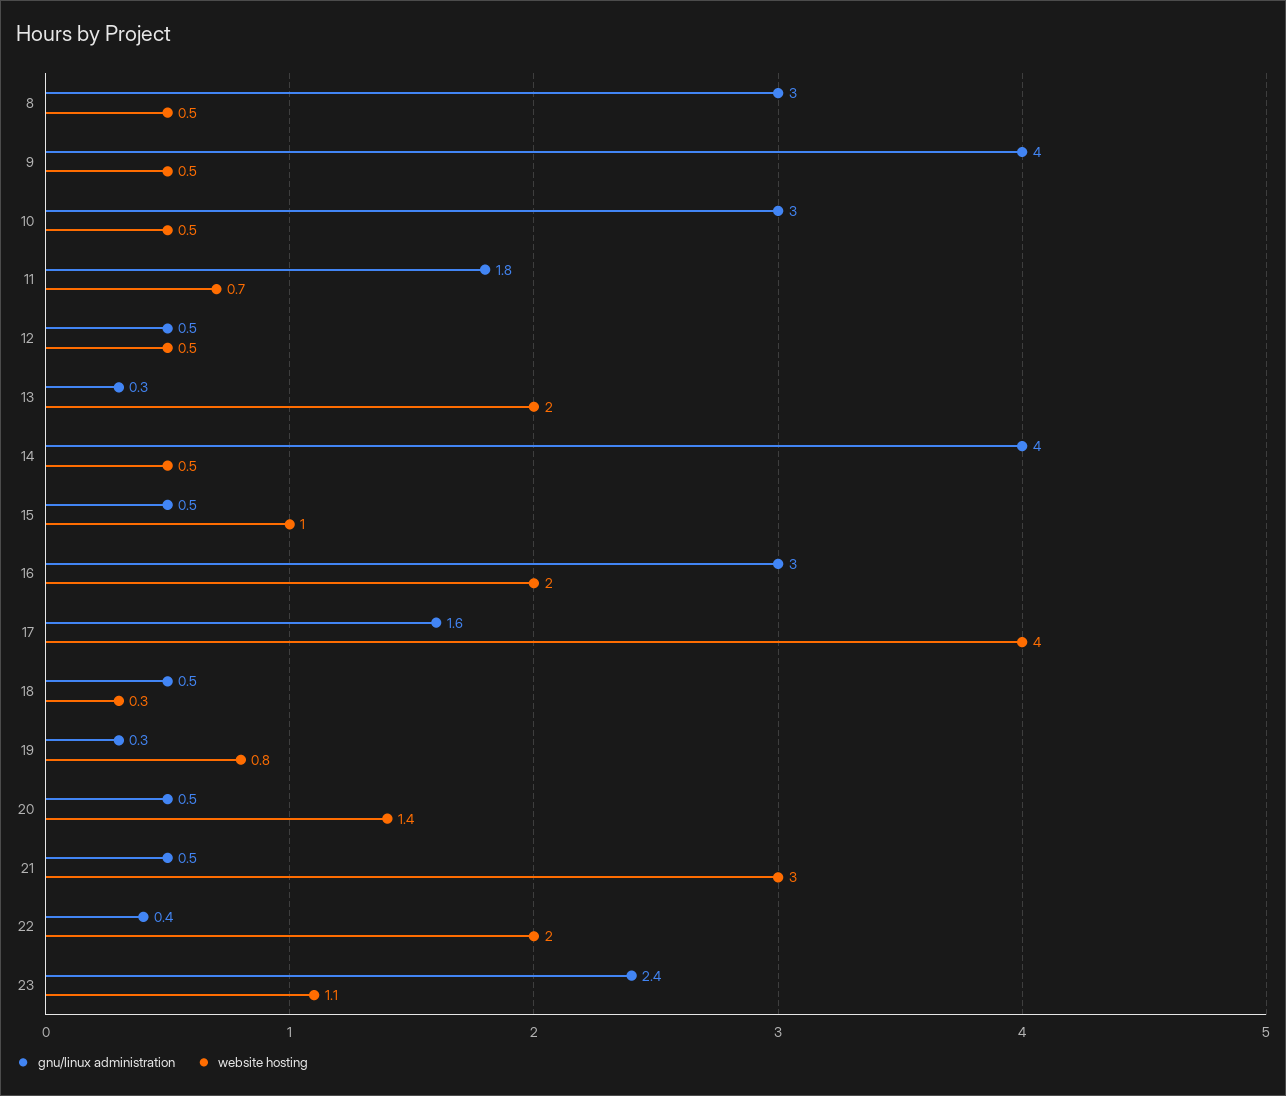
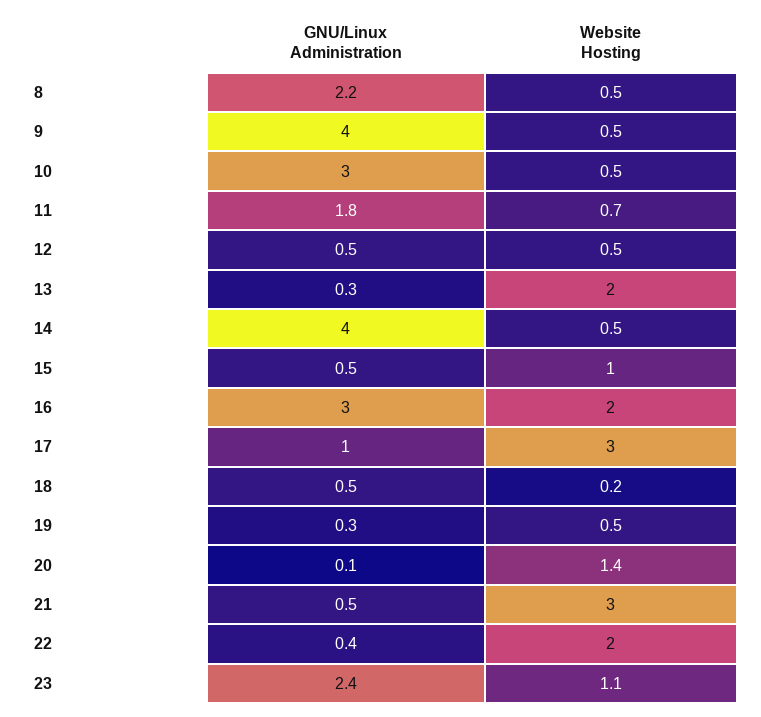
gnu/linux administration, 8: 3 -> 2.2
gnu/linux administration, 17: 1.6 -> 1
website hosting, 17: 4 -> 3
website hosting, 18: 0.3 -> 0.2
website hosting, 19: 0.8 -> 0.5
gnu/linux administration, 20: 0.5 -> 0.1

